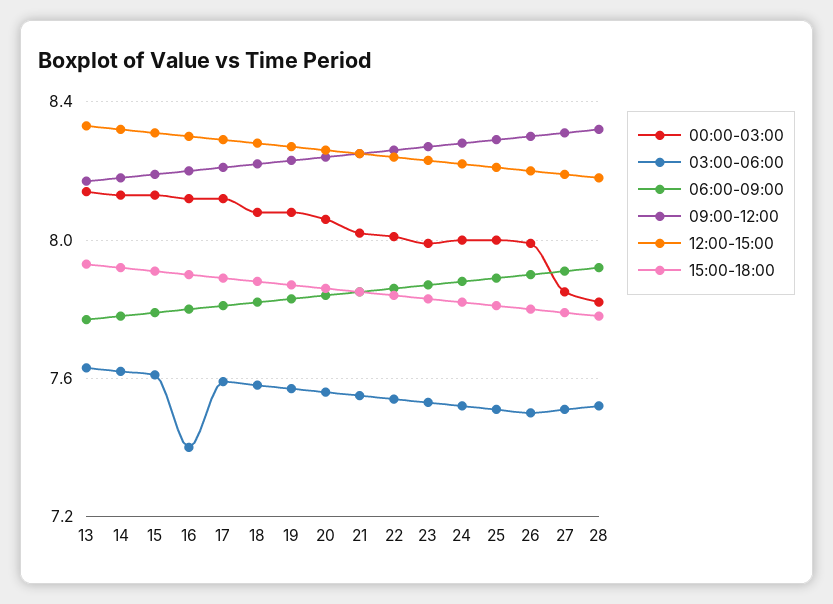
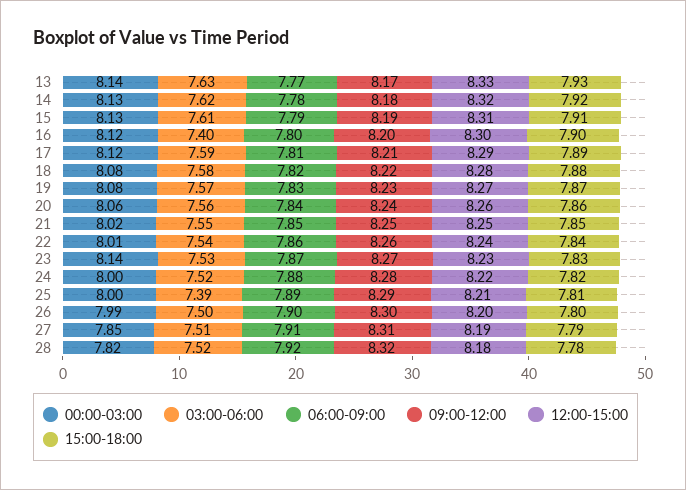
00:00-03:00, 23: 8 -> 8.14
03:00-06:00, 25: 7.5 -> 7.39

